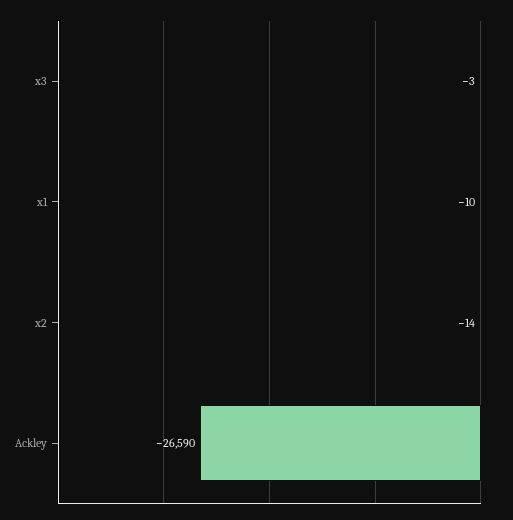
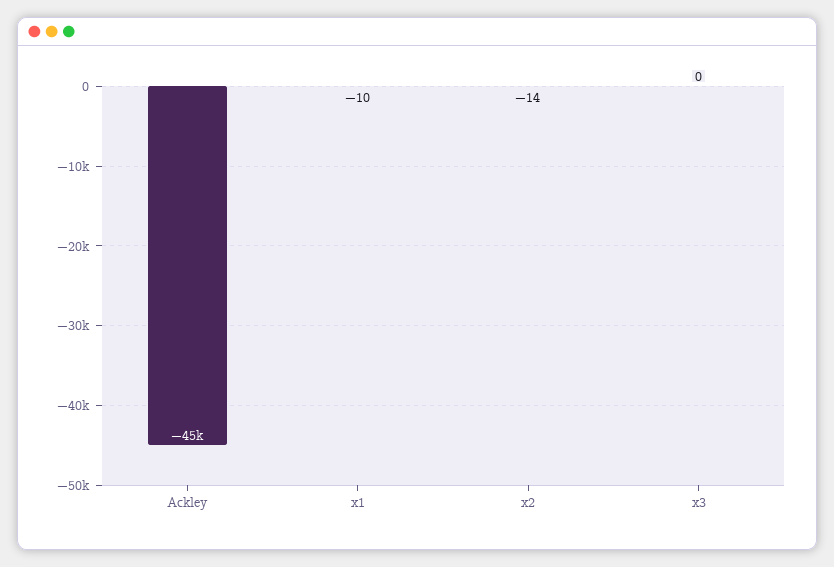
x3: -3 -> 0
Ackley: -26590 -> -45000

